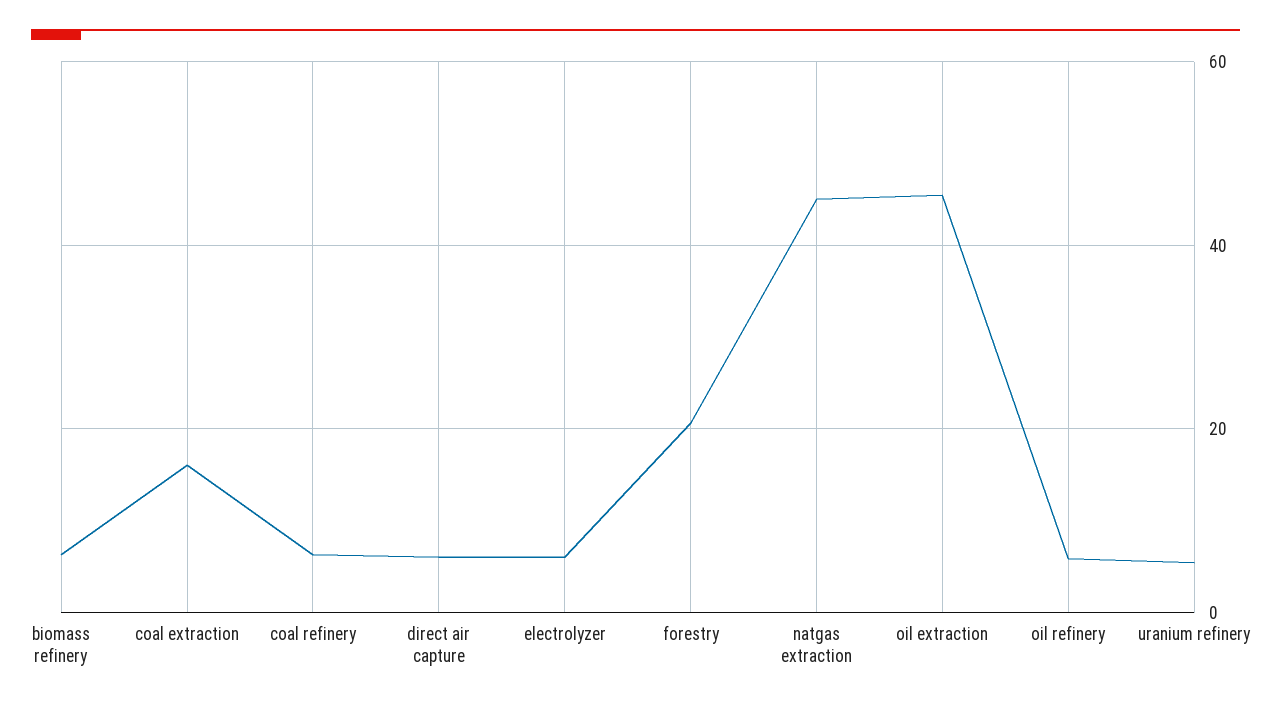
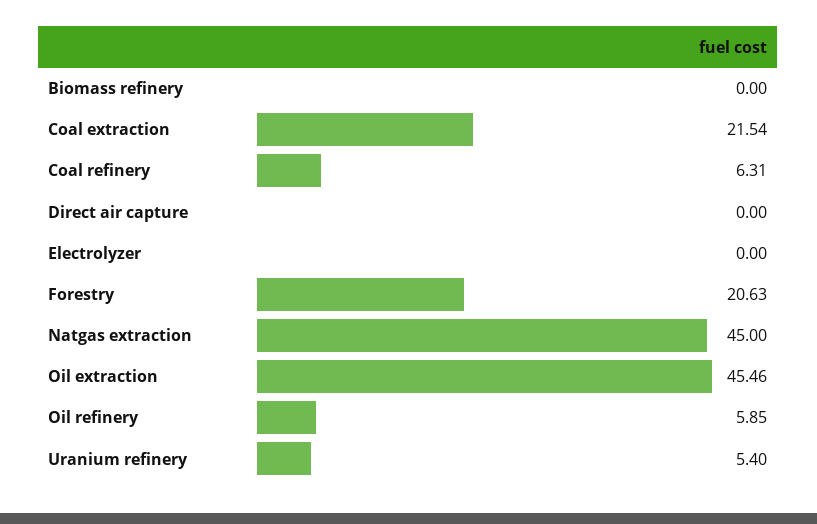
biomass refinery: 6 -> 0
coal extraction: 16 -> 21.54
direct air capture: 6 -> 0
electrolyzer: 6 -> 0

